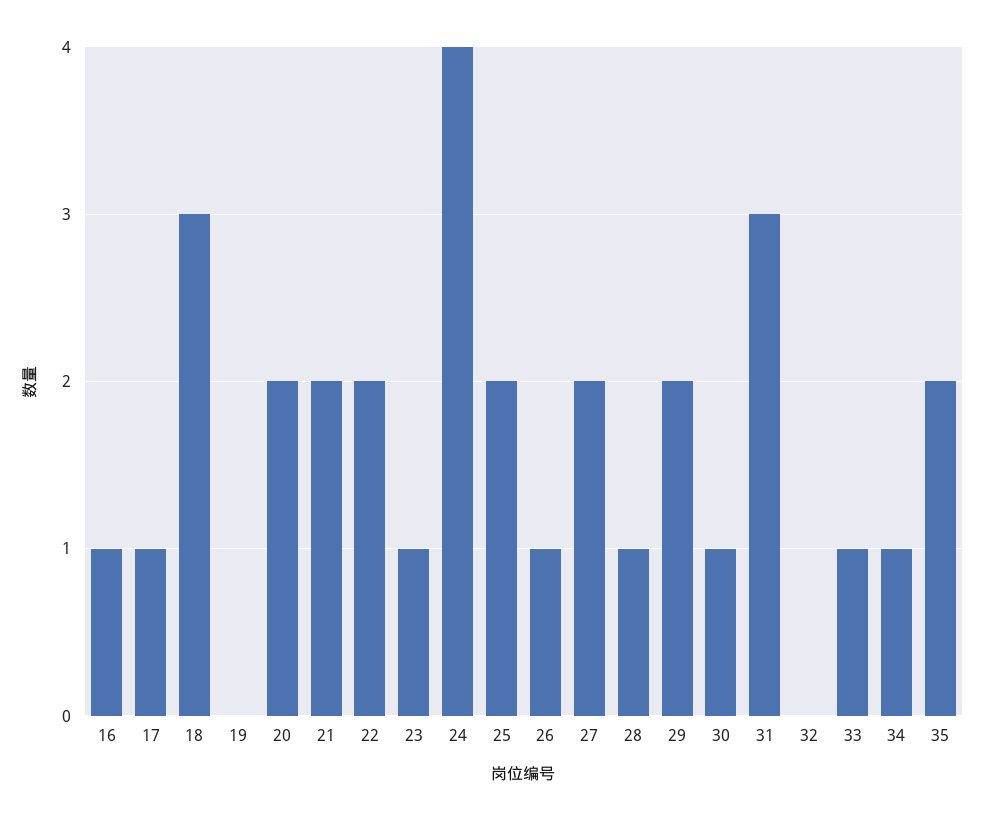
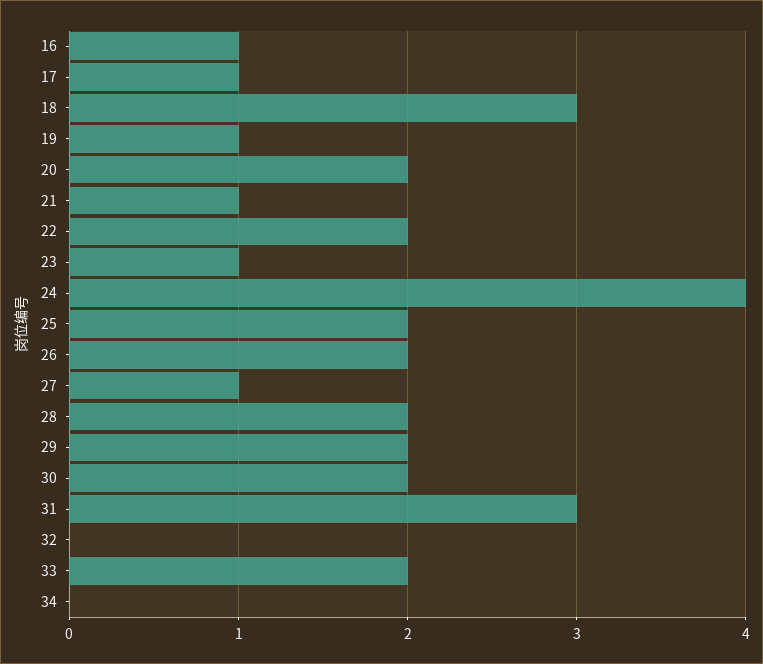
19: 0 -> 1
21: 2 -> 1
26: 1 -> 2
27: 2 -> 1
28: 1 -> 2
30: 1 -> 2
33: 1 -> 2
34: 1 -> 0
35: 2 -> none

